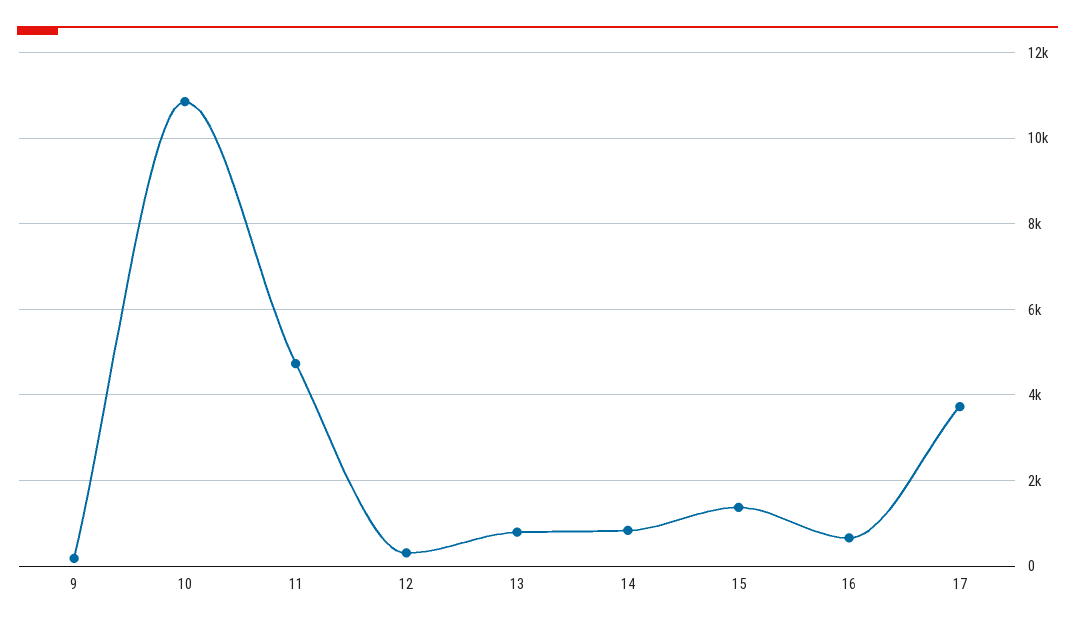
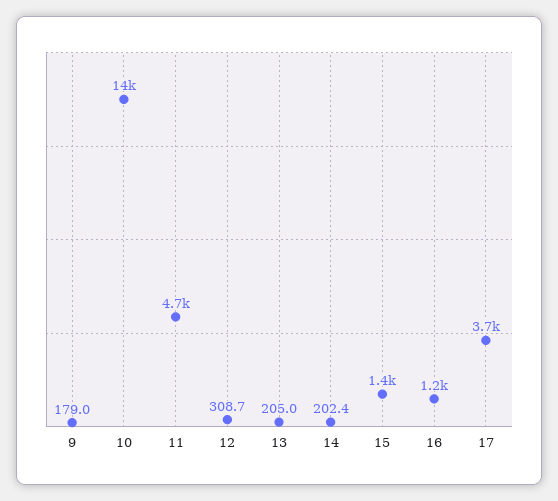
10: 10800 -> 14000
13: 800 -> 205
14: 800 -> 202.4
16: 600 -> 1200

